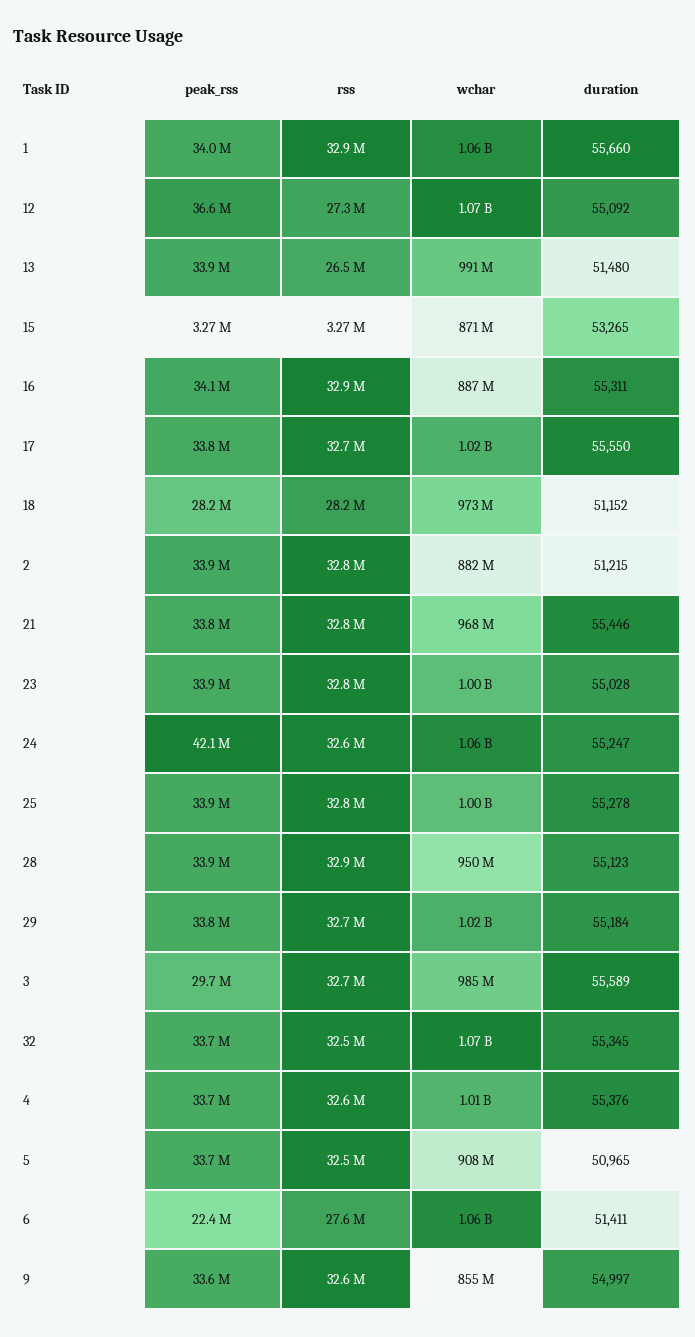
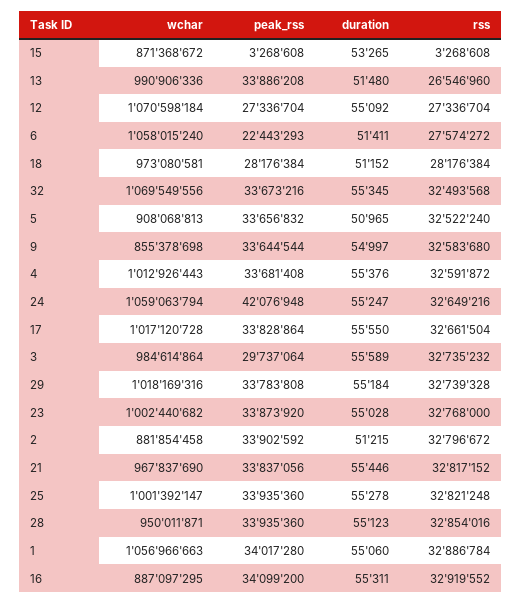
duration, 1: 55660 -> 55060
peak_rss, 12: 36600000 -> 27336704

